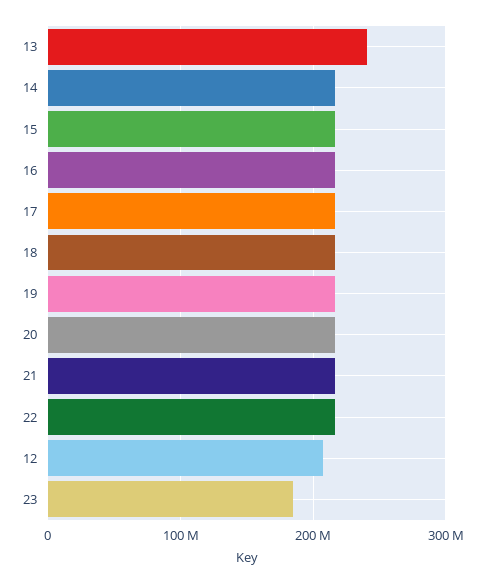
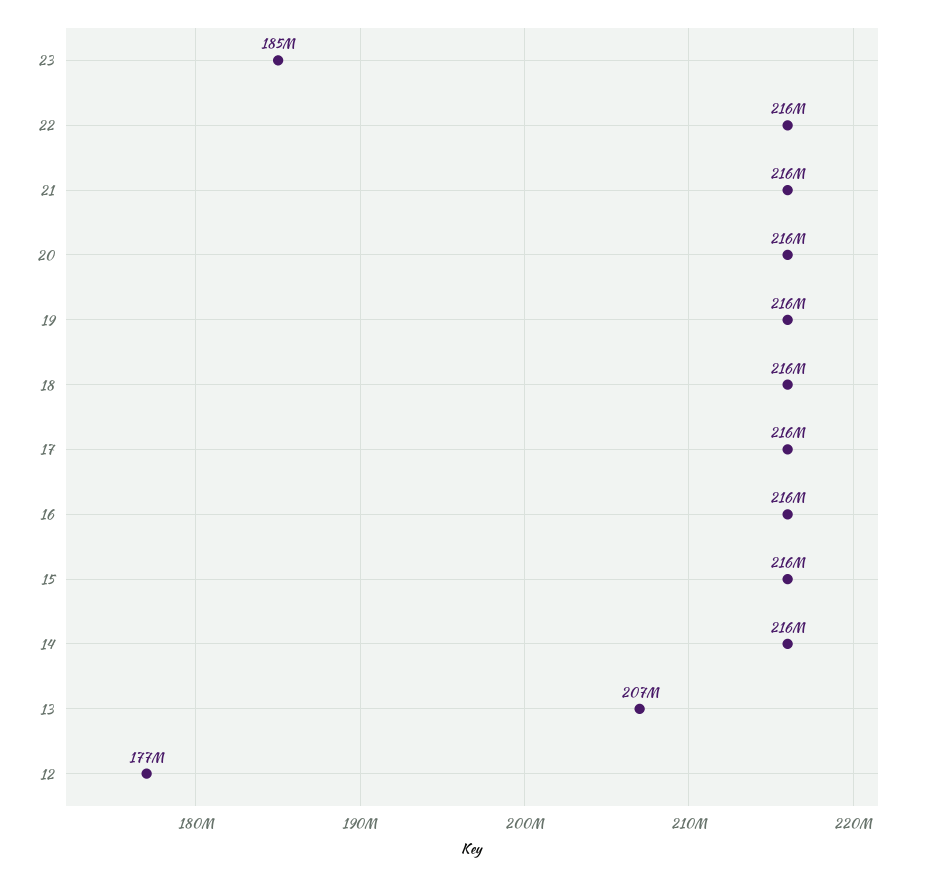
13: 240000000 -> 207000000
12: 210000000 -> 177000000

